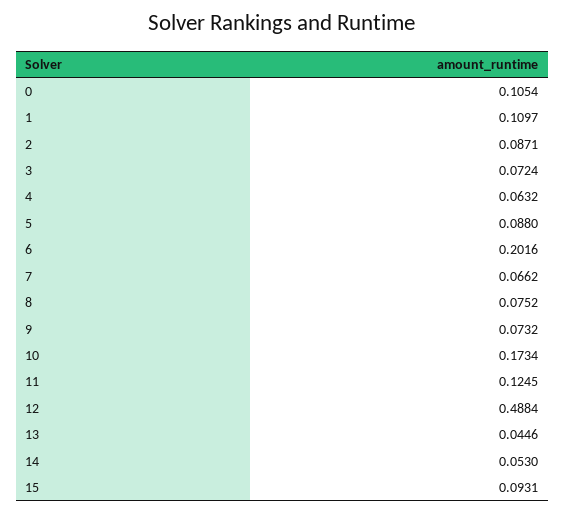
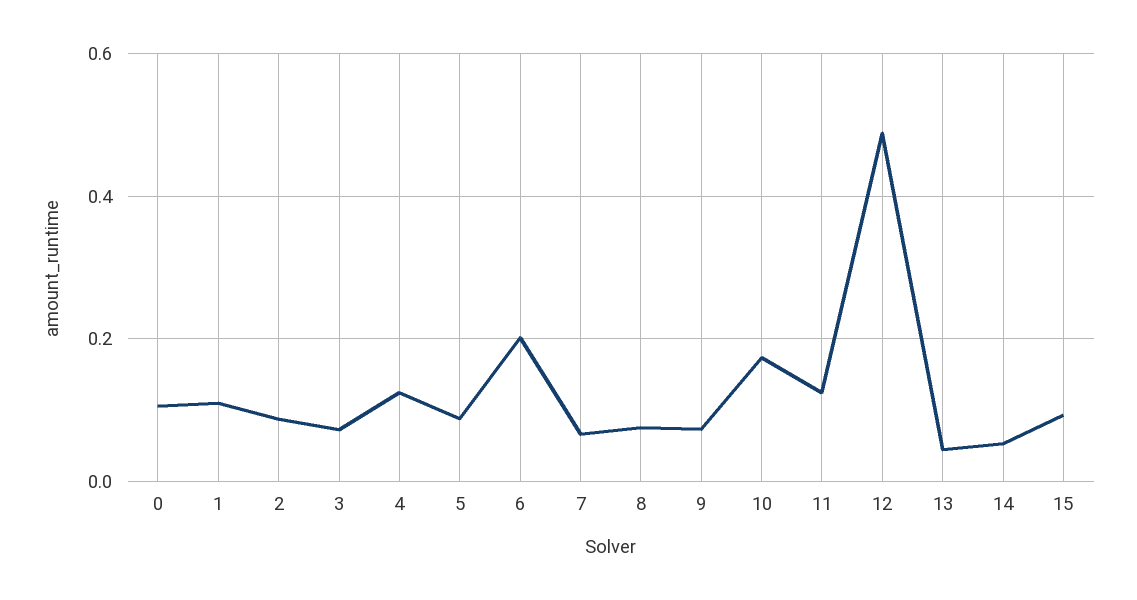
4: 0.0632 -> 0.12

